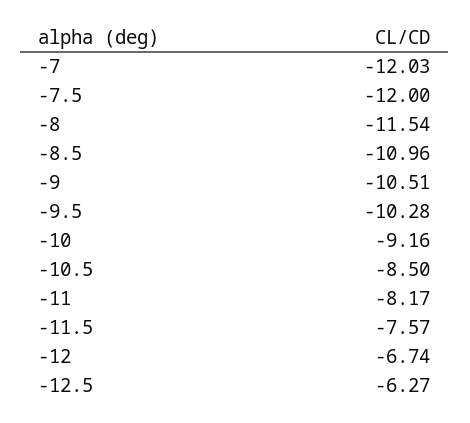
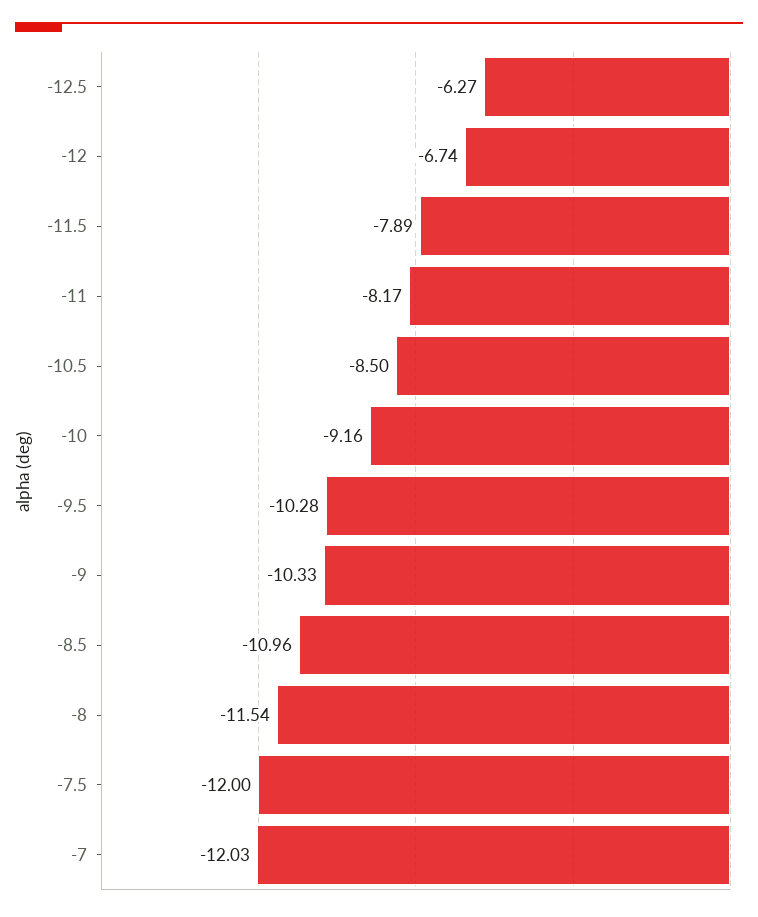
-9: -10.51 -> -10.33
-11.5: -7.57 -> -7.89

